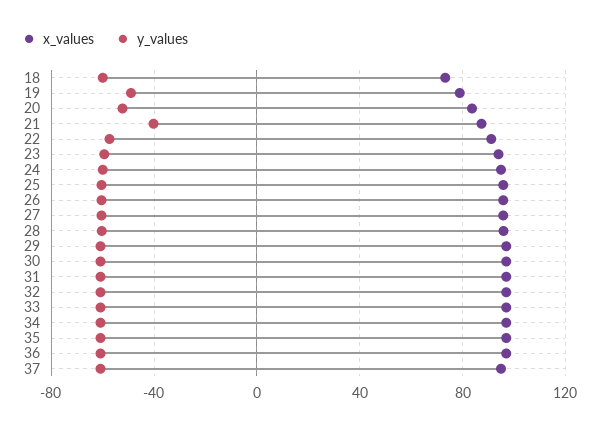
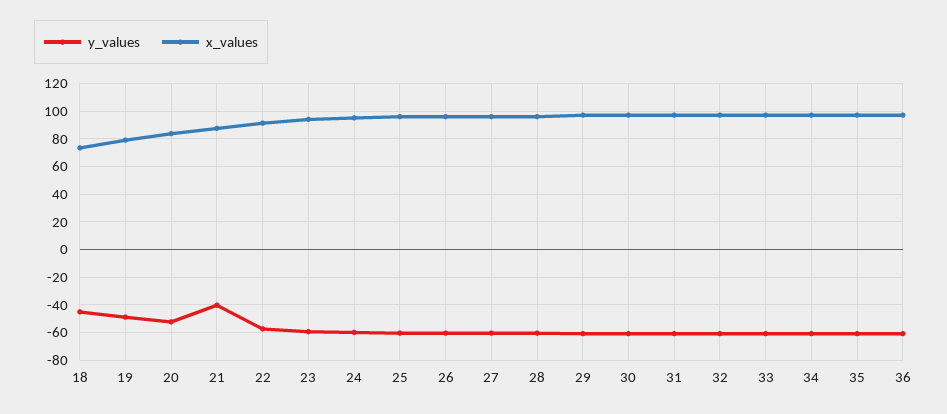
y_values, 18: -60 -> -45
x_values, 37: 95 -> none
y_values, 37: -60 -> none

